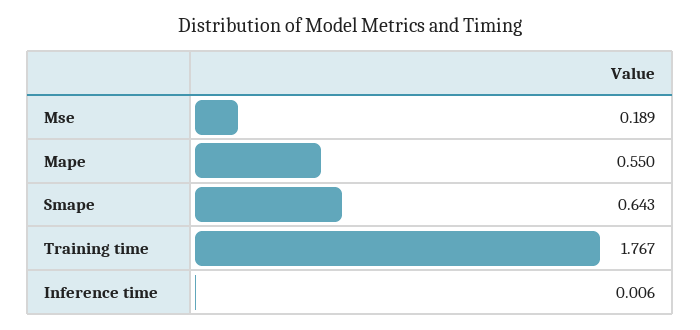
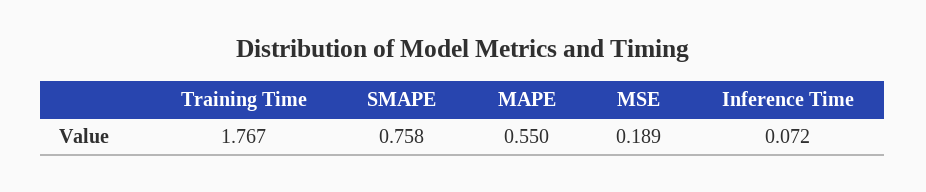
Smape: 0.643 -> 0.758
Inference time: 0.006 -> 0.072

